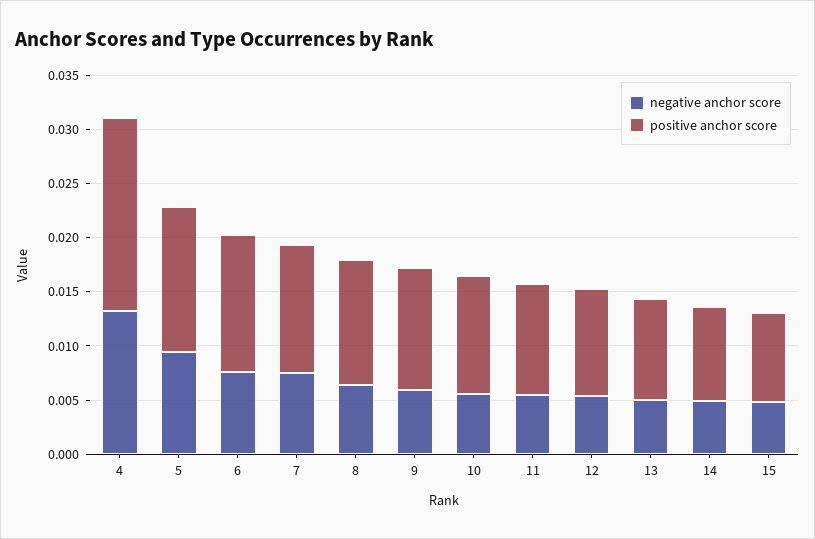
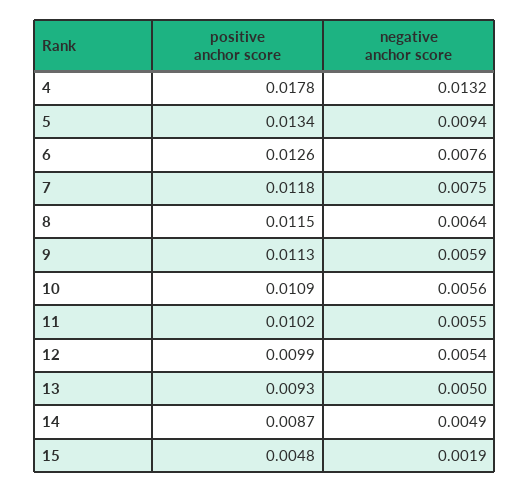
negative anchor score, 15: 0.005 -> 0.0019
positive anchor score, 15: 0.008 -> 0.0048

